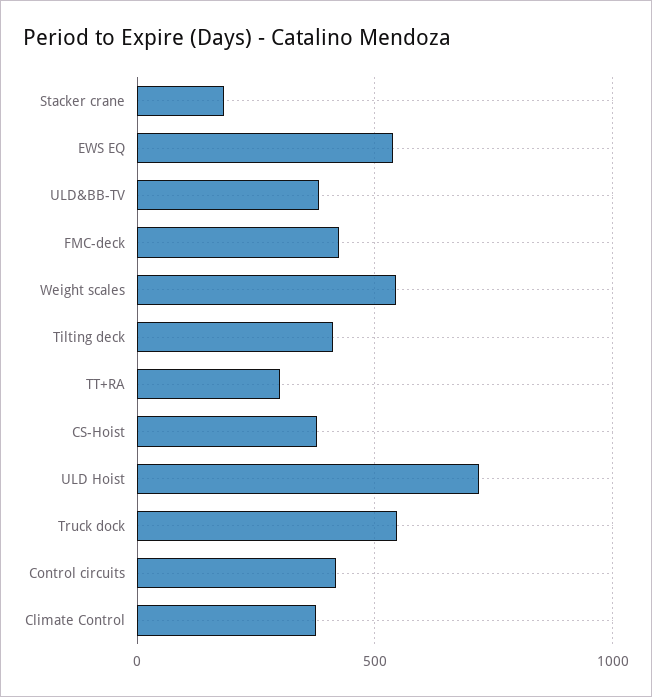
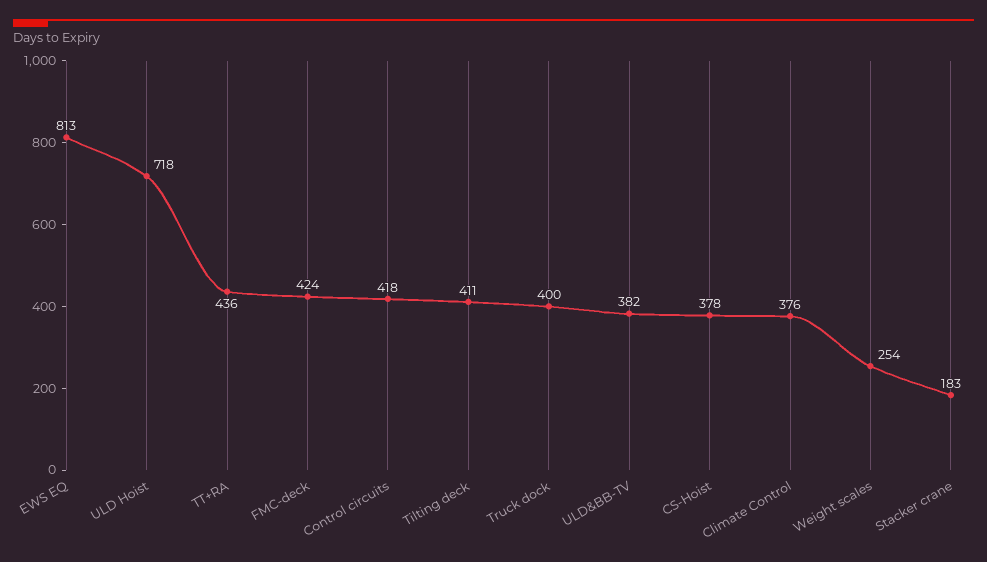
EWS EQ: 550 -> 813
Weight scales: 550 -> 254
TT+RA: 300 -> 436
Truck dock: 550 -> 400

